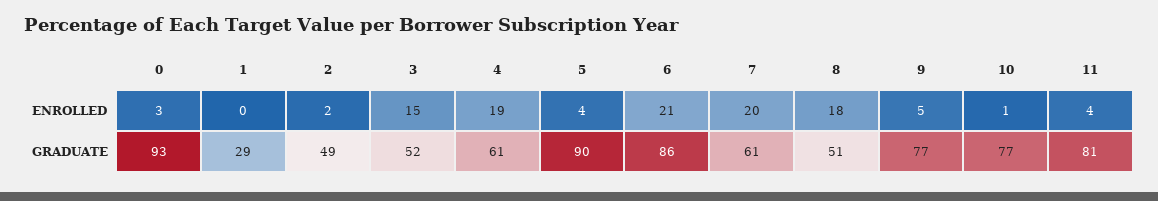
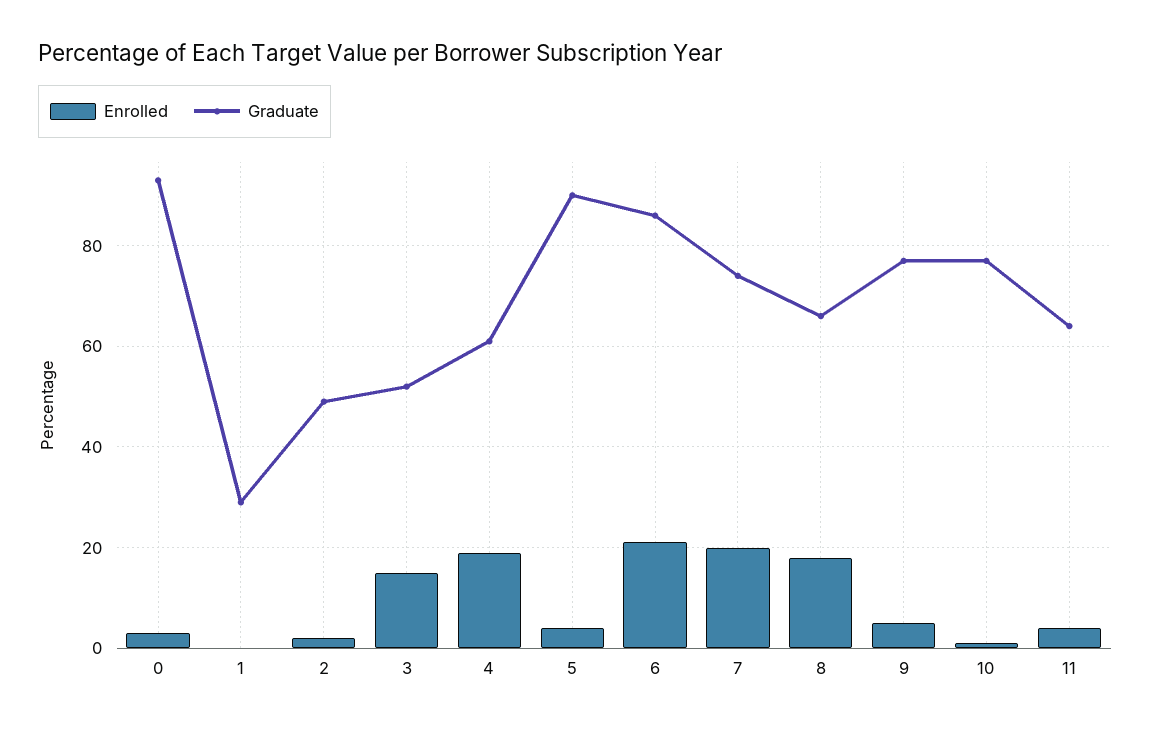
GRADUATE, 7: 61 -> 75
GRADUATE, 8: 51 -> 65
GRADUATE, 11: 81 -> 65

